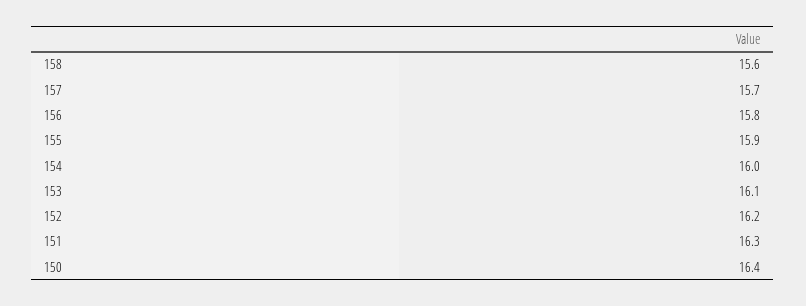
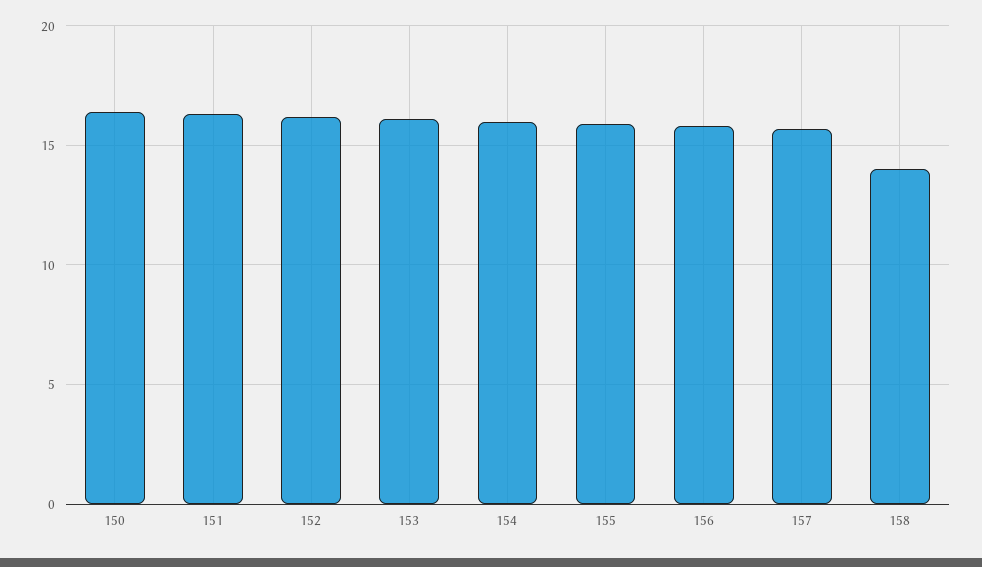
158: 15.6 -> 14

